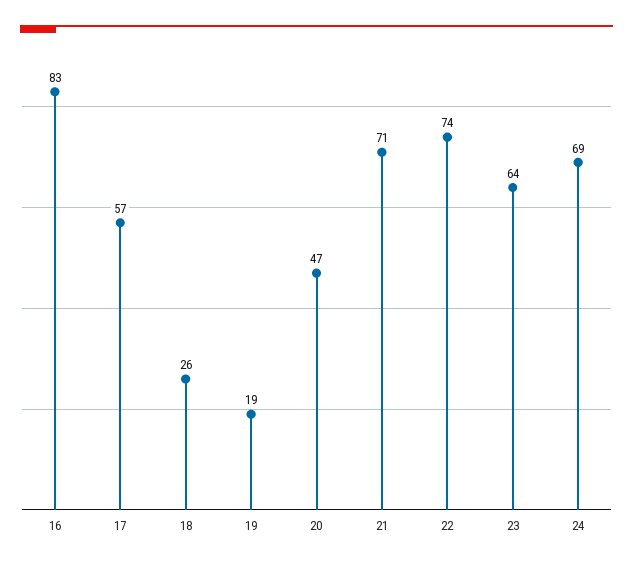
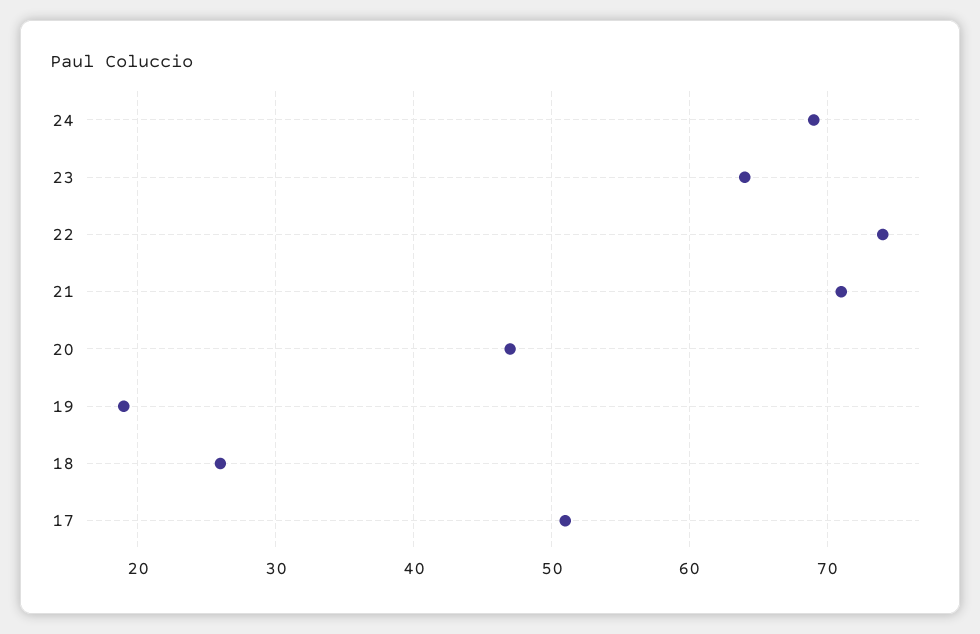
16: 83 -> none
17: 57 -> 51

